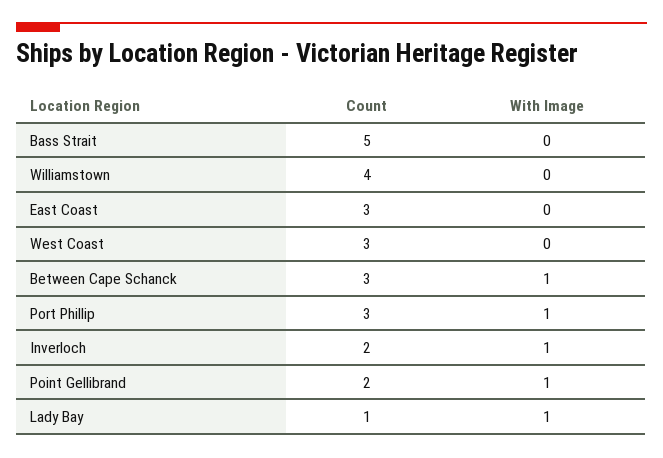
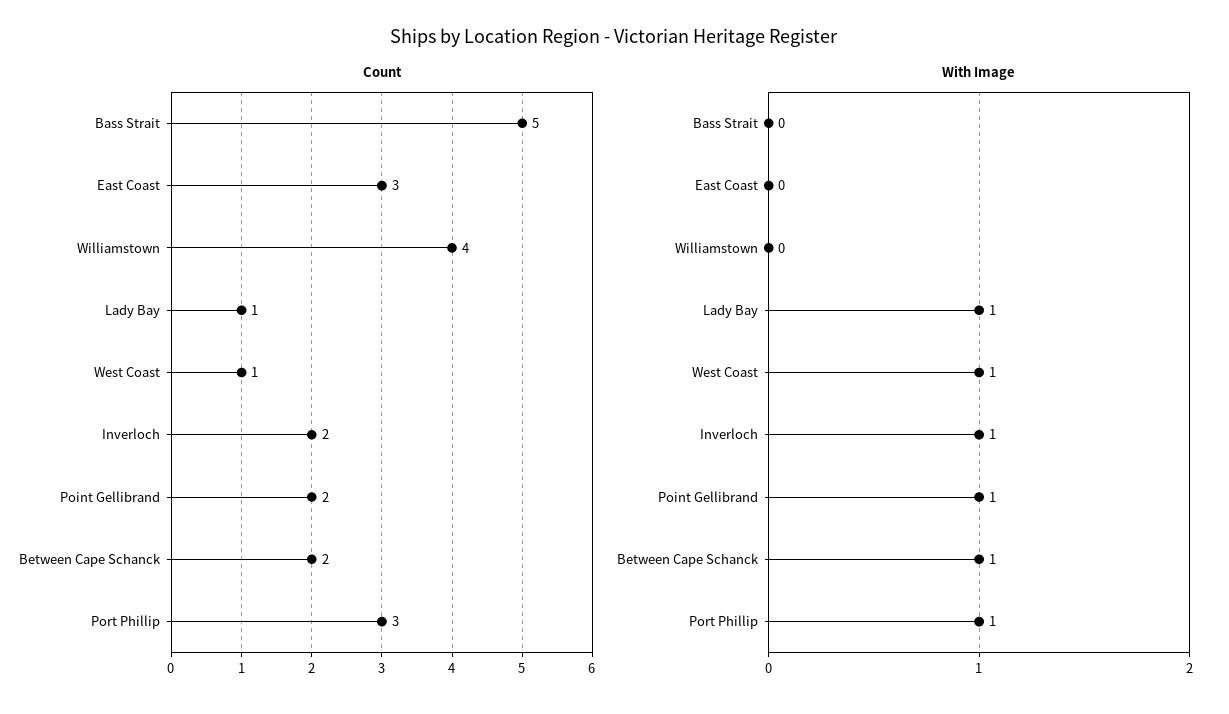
Count, West Coast: 3 -> 1
With Image, West Coast: 0 -> 1
Count, Between Cape Schanck: 3 -> 2

